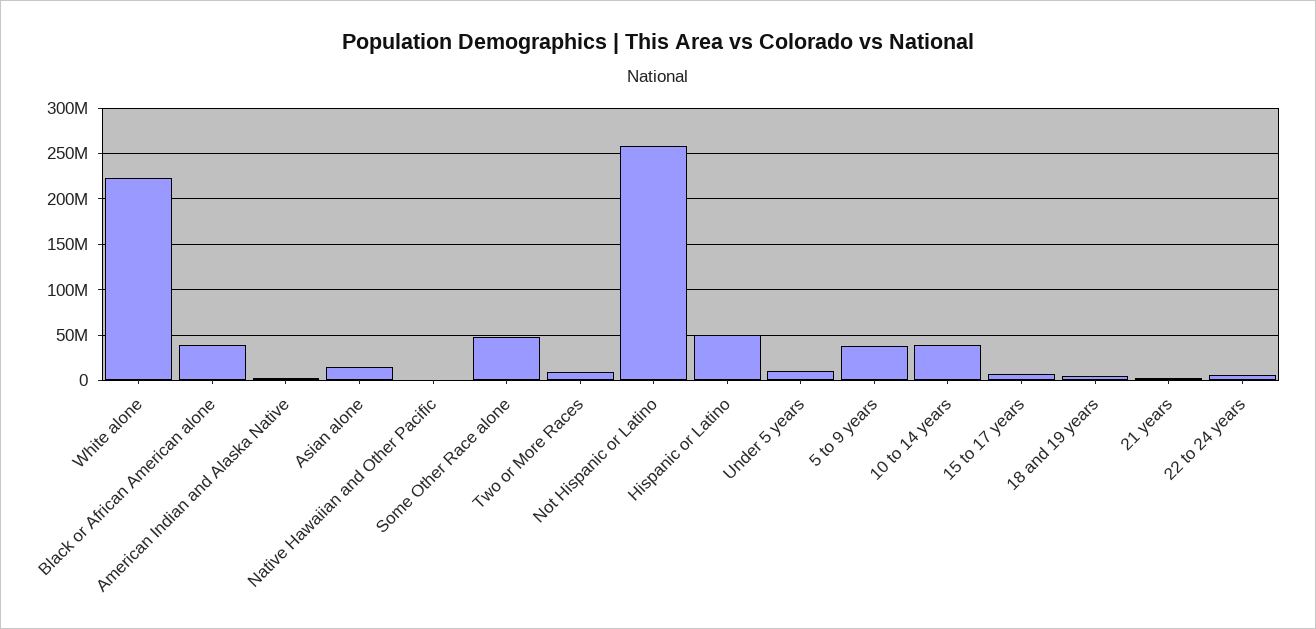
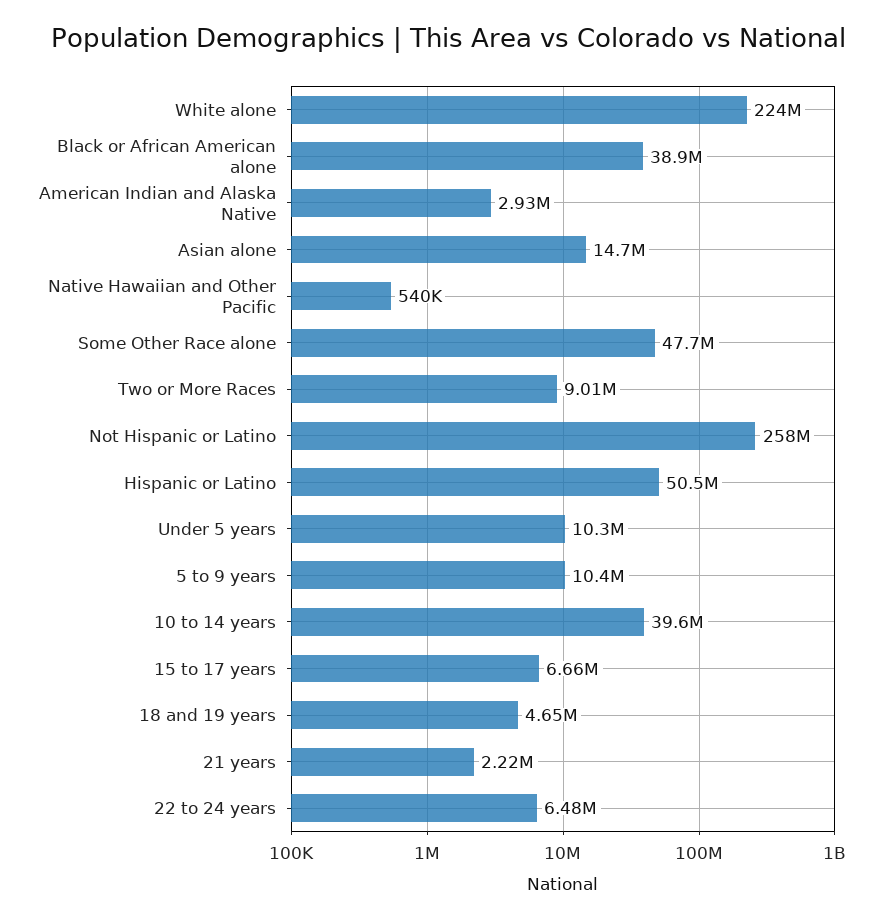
5 to 9 years: 40000000 -> 10400000

